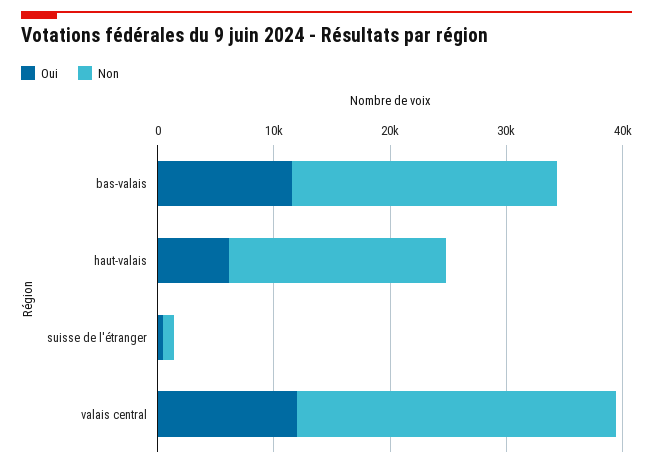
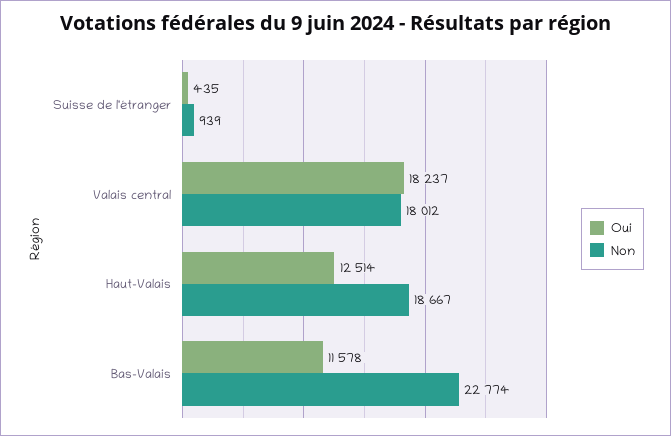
Oui, haut-valais: 6000 -> 12514
Oui, valais central: 12000 -> 18237
Non, valais central: 28000 -> 18012

